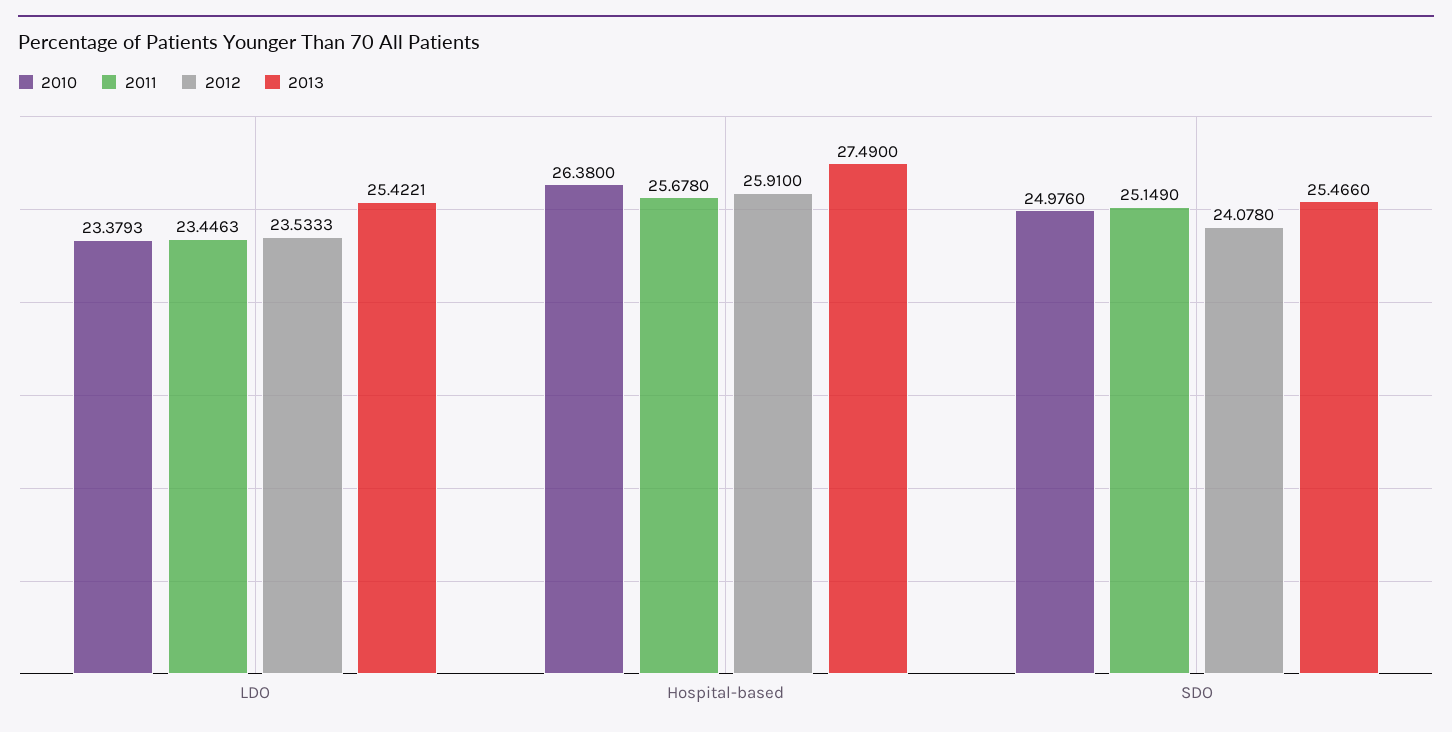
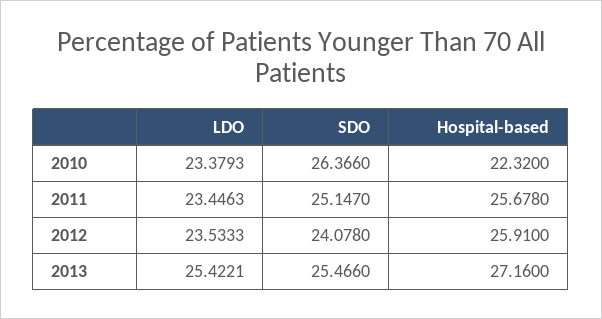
2010, Hospital-based: 26.38 -> 22.32
2013, Hospital-based: 27.49 -> 27.16
2010, SDO: 24.976 -> 26.366
2011, SDO: 25.149 -> 25.147

